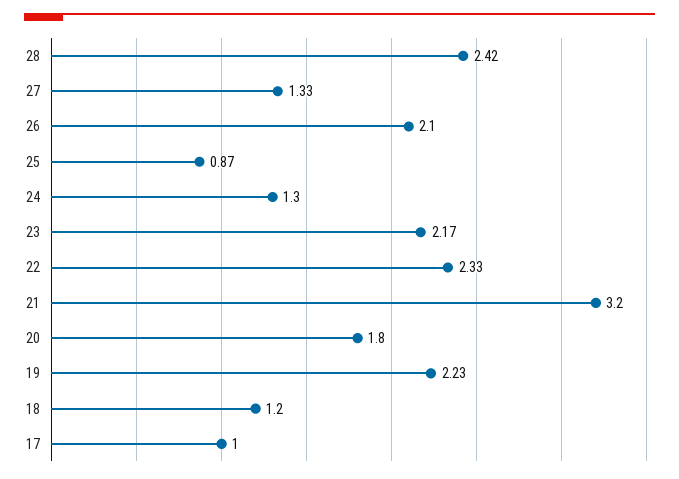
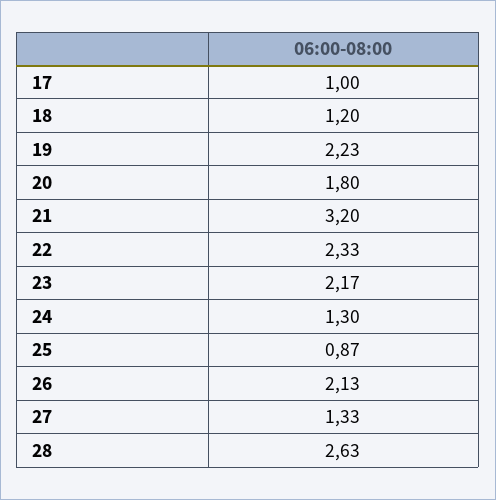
28: 2.42 -> 2.63
26: 2.1 -> 2.13

